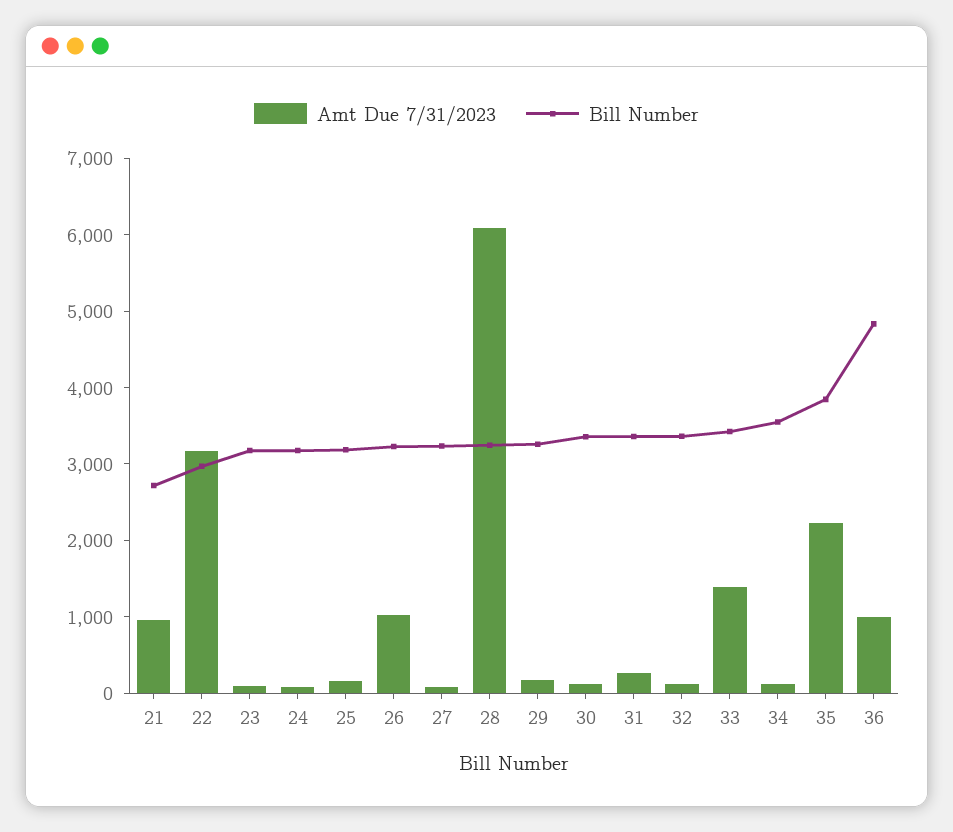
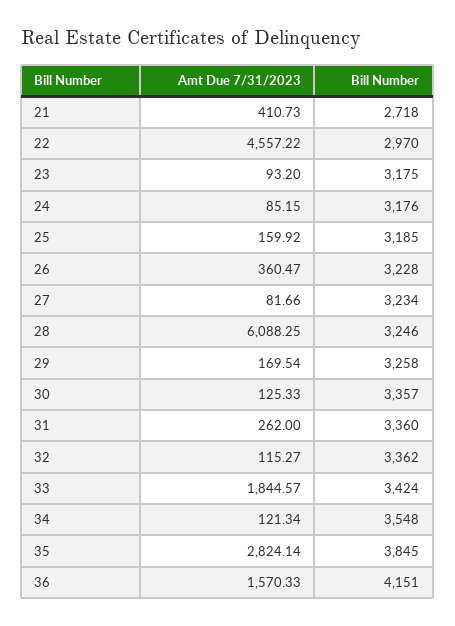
Amt Due 7/31/2023, 21: 1000 -> 410.73
Amt Due 7/31/2023, 22: 3200 -> 4557.22
Amt Due 7/31/2023, 26: 1000 -> 360.47
Amt Due 7/31/2023, 33: 1400 -> 1844.57
Amt Due 7/31/2023, 35: 2200 -> 2824.14
Amt Due 7/31/2023, 36: 1000 -> 1570.33
Bill Number, 36: 4800 -> 4151

